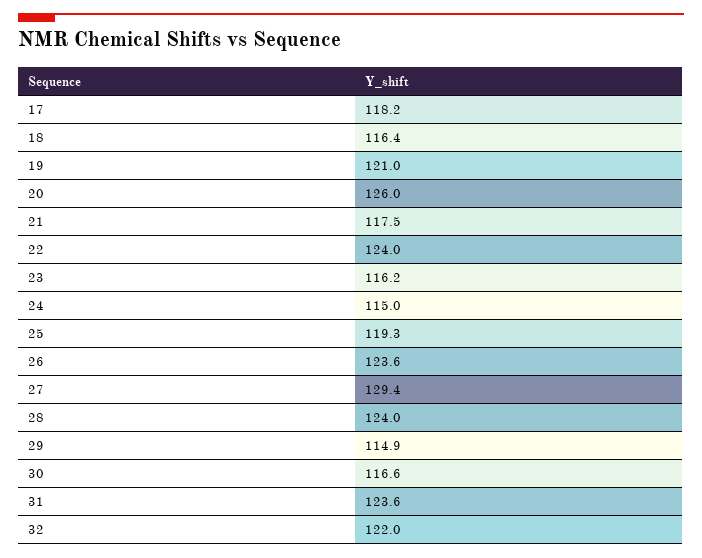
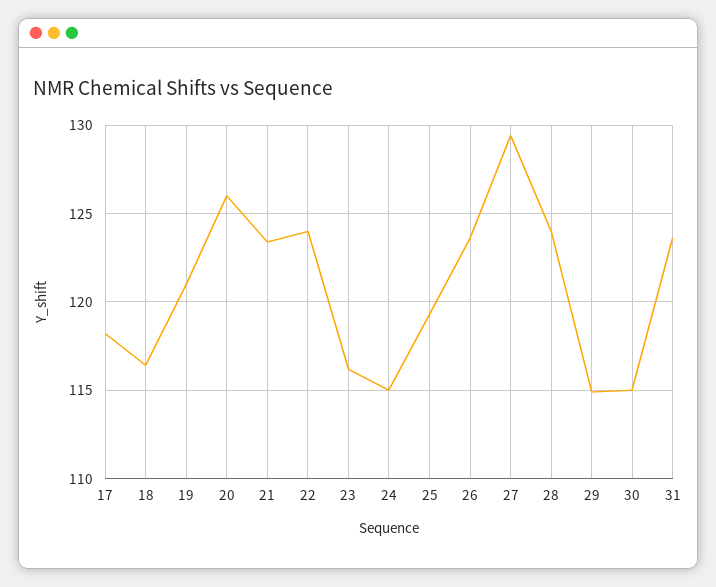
21: 117.5 -> 123.5
30: 116.6 -> 115
32: 122 -> none

